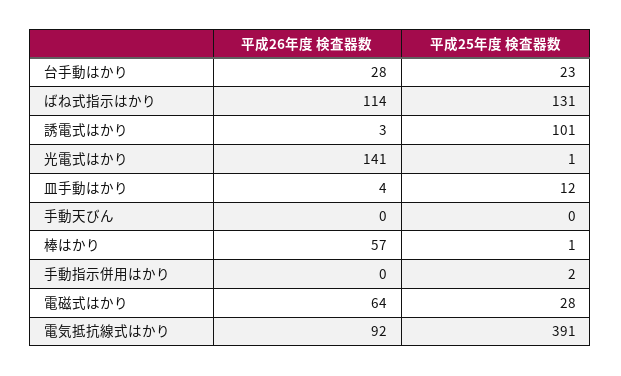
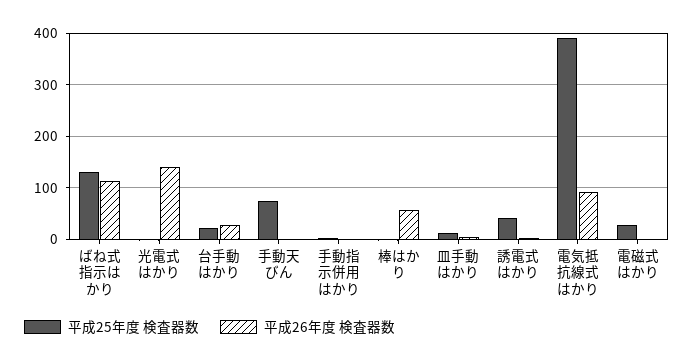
平成25年度 検査器数, 誘電式はかり: 101 -> 40
平成25年度 検査器数, 手動天びん: 0 -> 80
平成26年度 検査器数, 電磁式はかり: 64 -> 0

